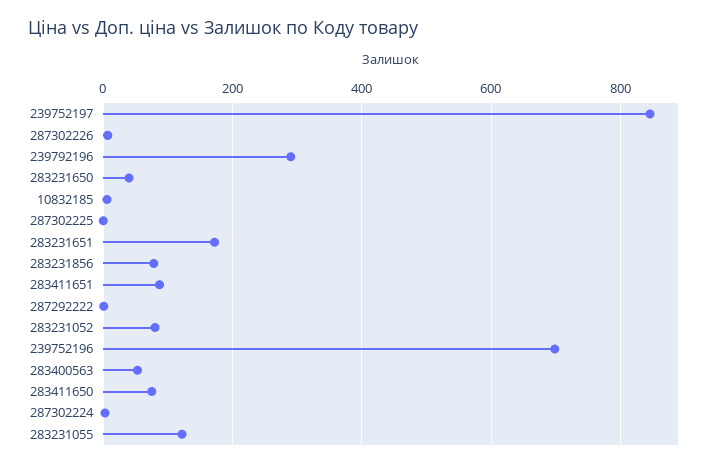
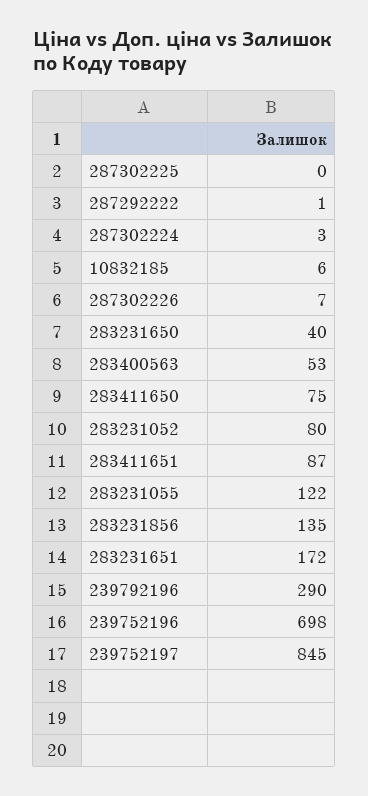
283231856: 80 -> 135

